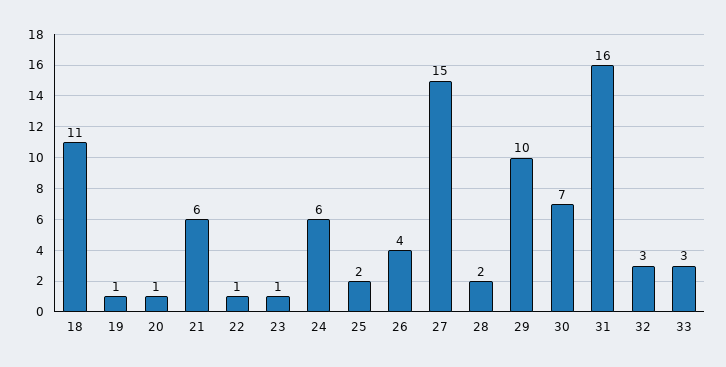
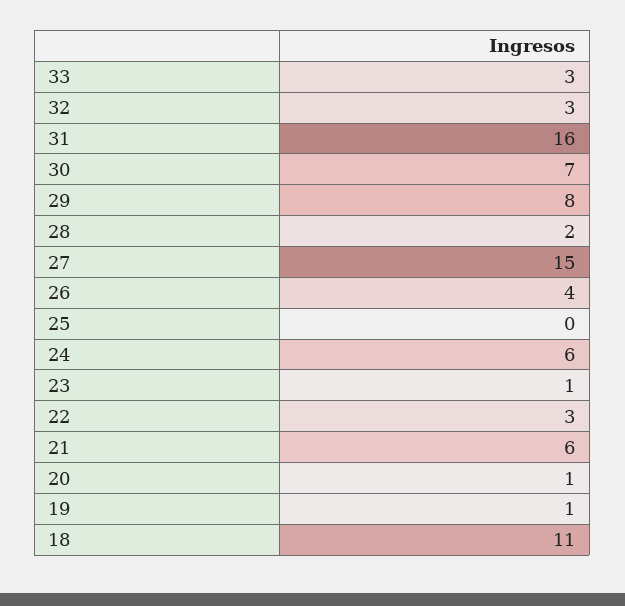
22: 1 -> 3
25: 2 -> 0
29: 10 -> 8

